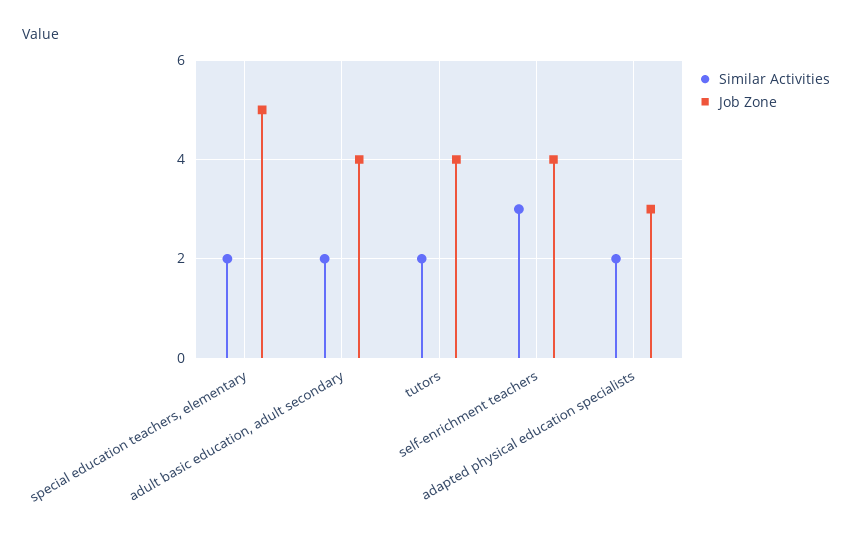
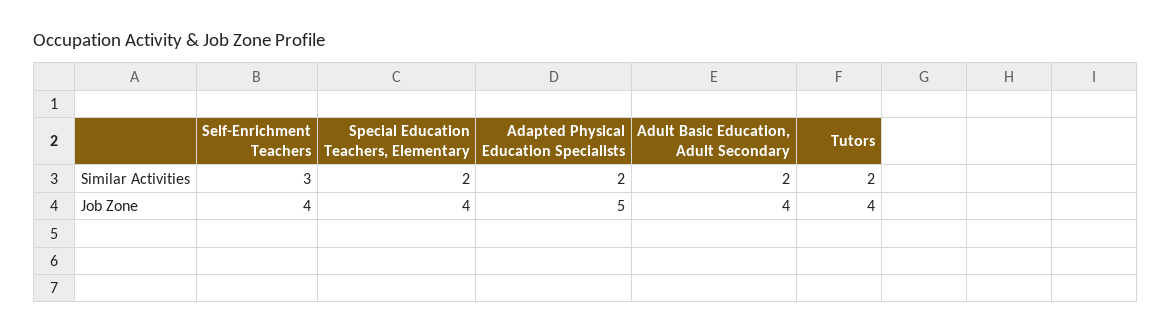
Job Zone, special education teachers, elementary: 5 -> 4
Job Zone, adapted physical education specialists: 3 -> 5

